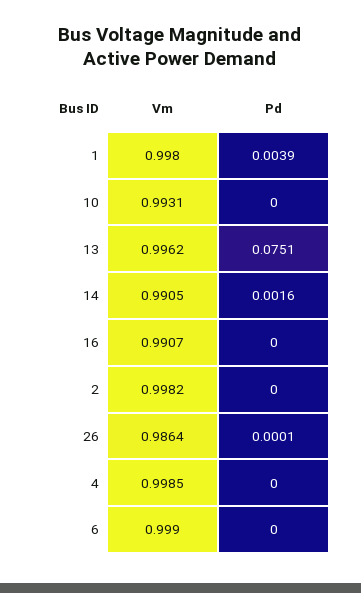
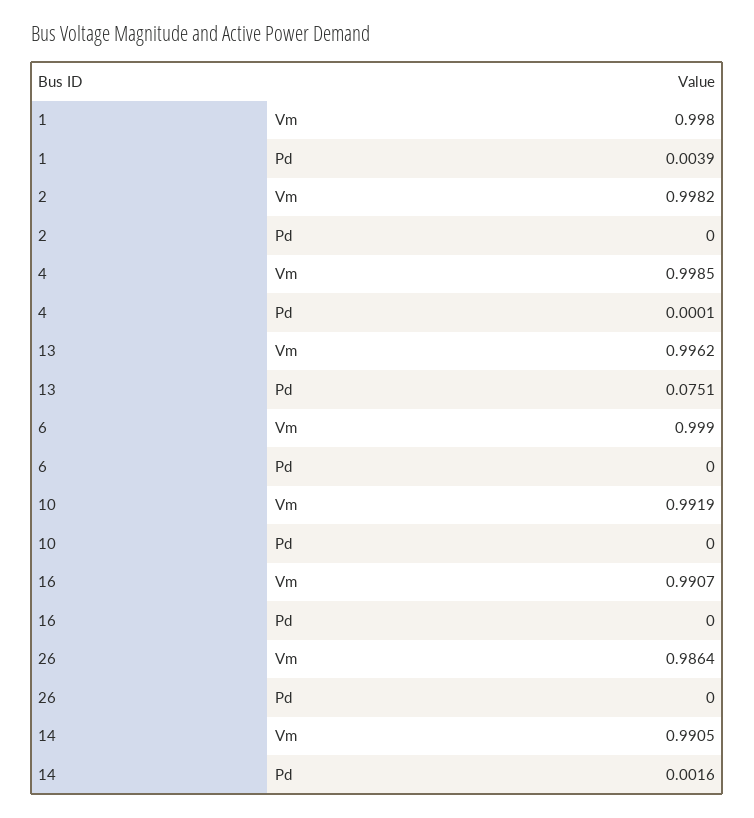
Vm, 10: 0.9931 -> 0.9919
Pd, 26: 0.0001 -> 0
Pd, 4: 0 -> 0.0001

